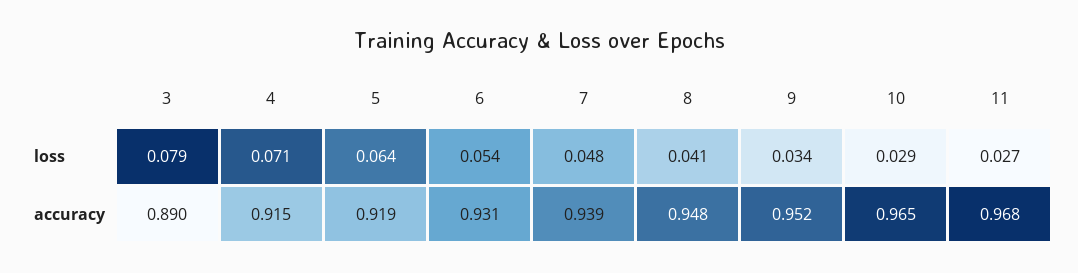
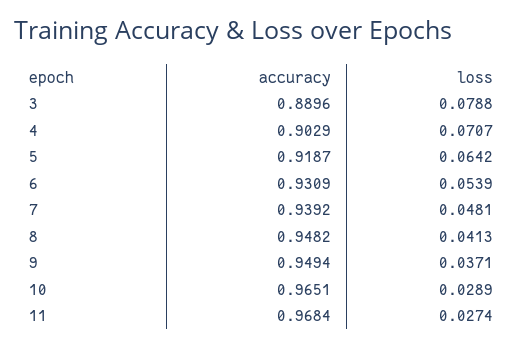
9, loss: 0.034 -> 0.0371
4, accuracy: 0.915 -> 0.9029
9, accuracy: 0.952 -> 0.9494

